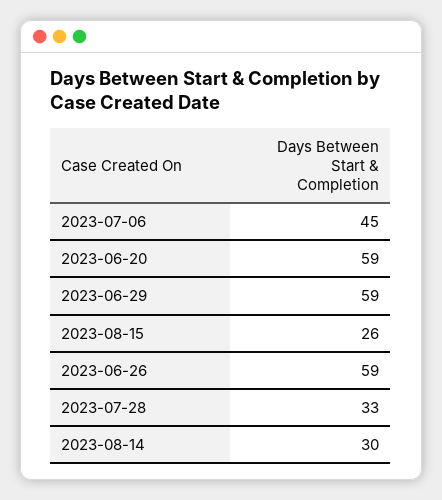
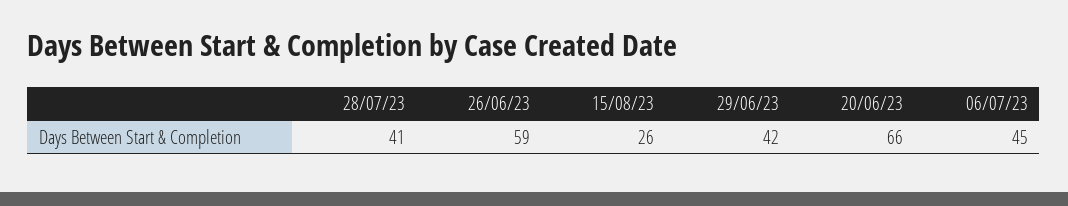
2023-06-20: 59 -> 66
2023-06-29: 59 -> 42
2023-07-28: 33 -> 41
2023-08-14: 30 -> none

